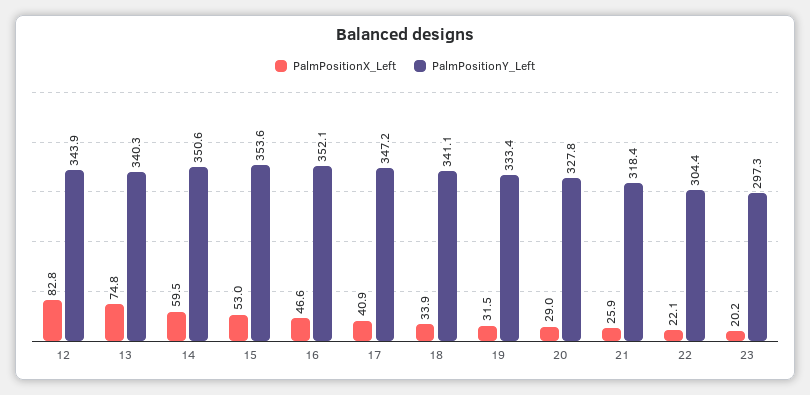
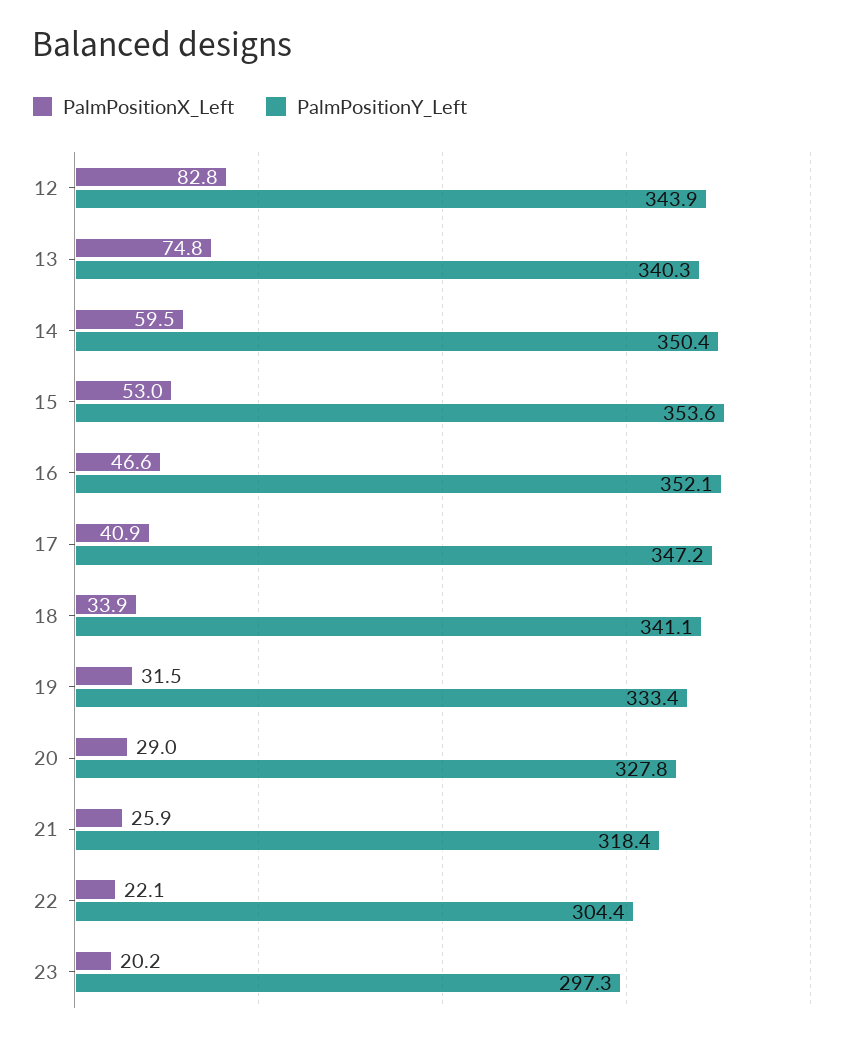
PalmPositionY_Left, 14: 350.6 -> 350.4

